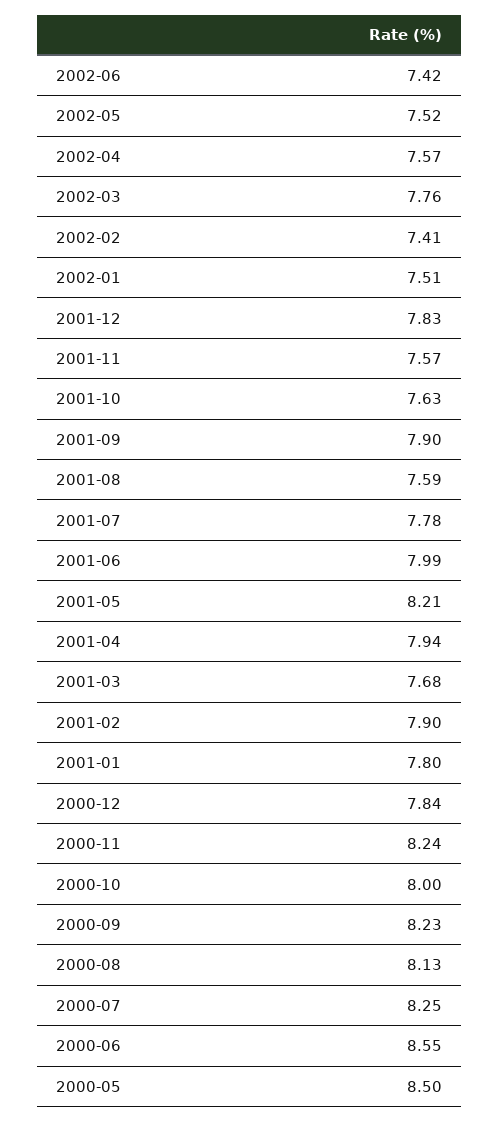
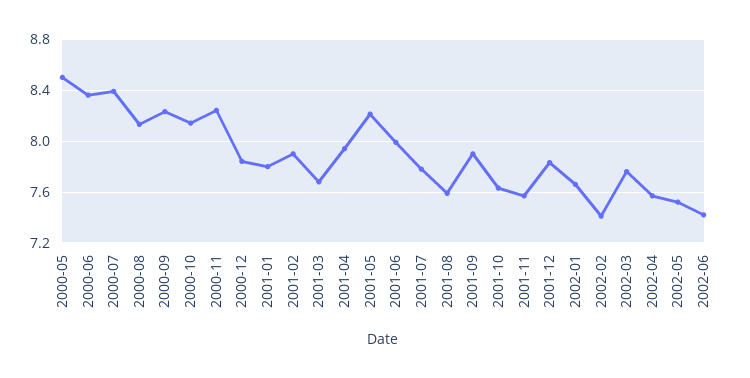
2002-01: 7.51 -> 7.65
2000-10: 8 -> 8.15
2000-07: 8.25 -> 8.4
2000-06: 8.55 -> 8.35

